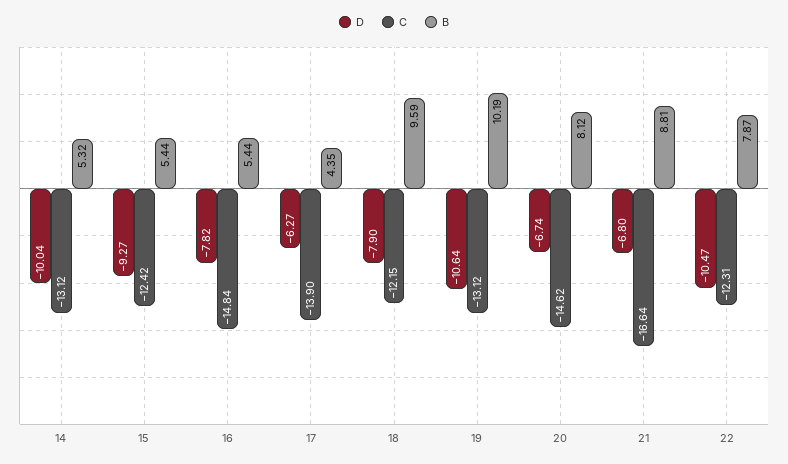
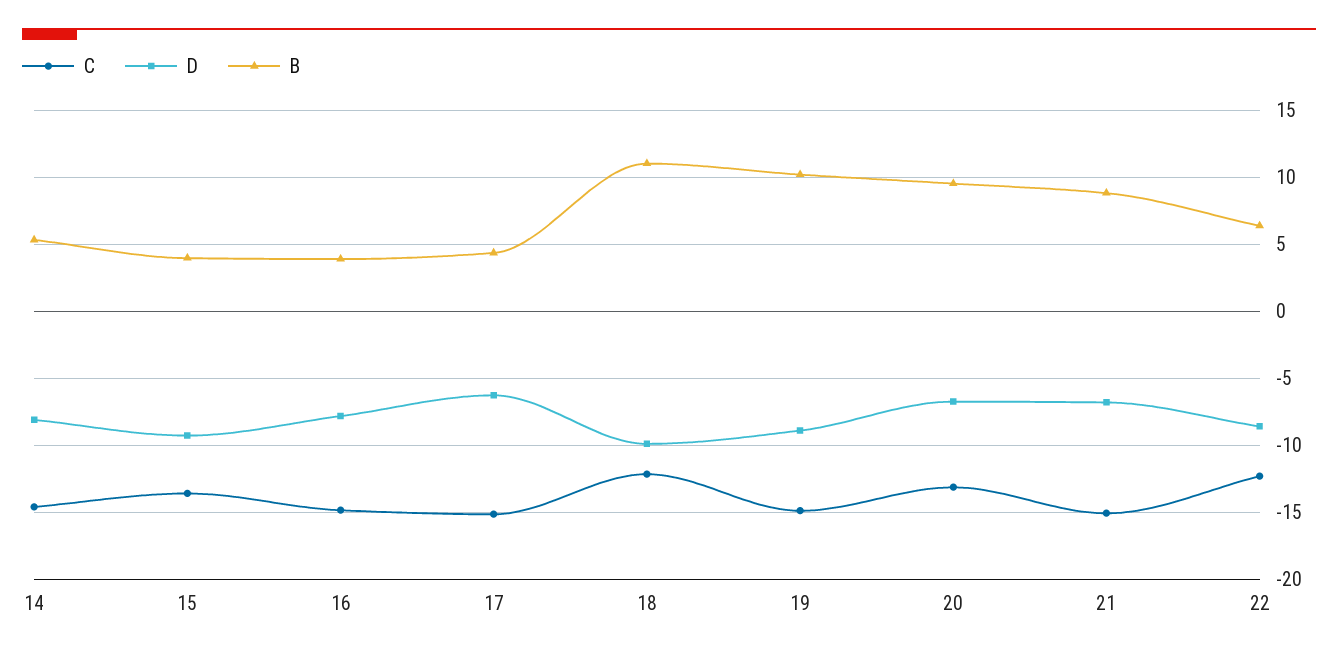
D, 14: -10.04 -> -8
C, 14: -13.12 -> -14.5
C, 15: -12.42 -> -13.5
B, 15: 5.44 -> 4
B, 16: 5.44 -> 4
C, 17: -13.9 -> -15
D, 18: -7.9 -> -10
B, 18: 9.59 -> 11
D, 19: -10.64 -> -9
C, 19: -13.12 -> -15
C, 20: -14.62 -> -13
B, 20: 8.12 -> 9.5
C, 21: -16.64 -> -15
D, 22: -10.47 -> -8.5
B, 22: 7.87 -> 6.5

